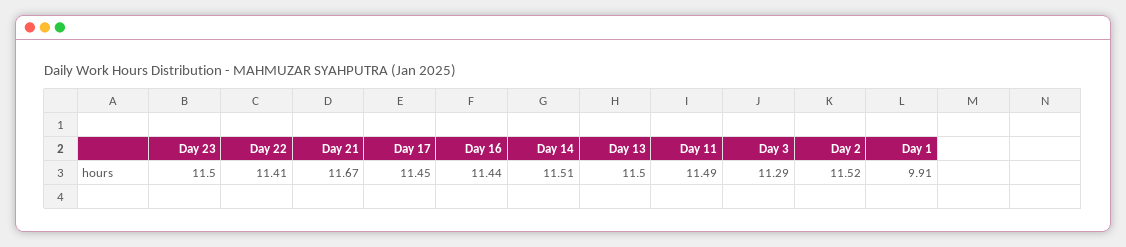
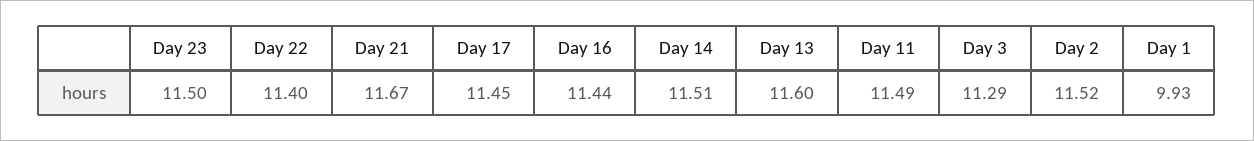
Day 22: 11.41 -> 11.4
Day 13: 11.5 -> 11.6
Day 1: 9.91 -> 9.93

